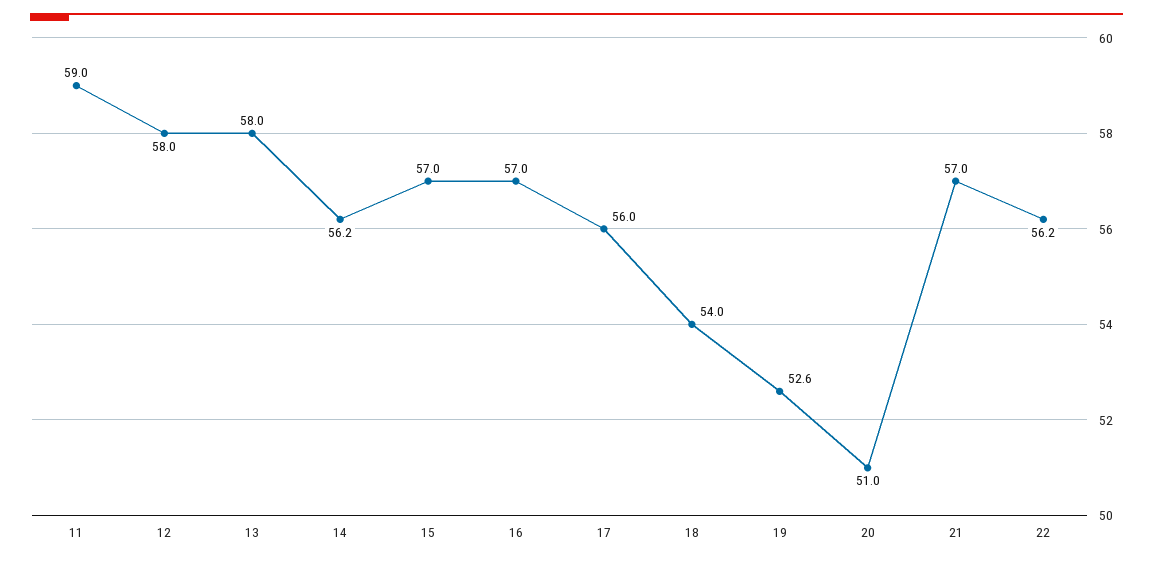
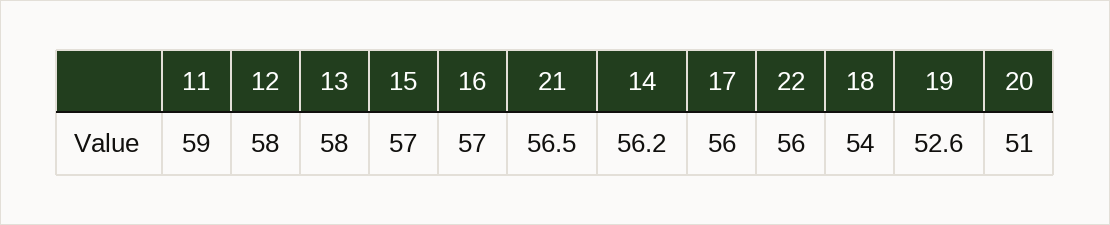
21: 57 -> 56.5
22: 56.2 -> 56

